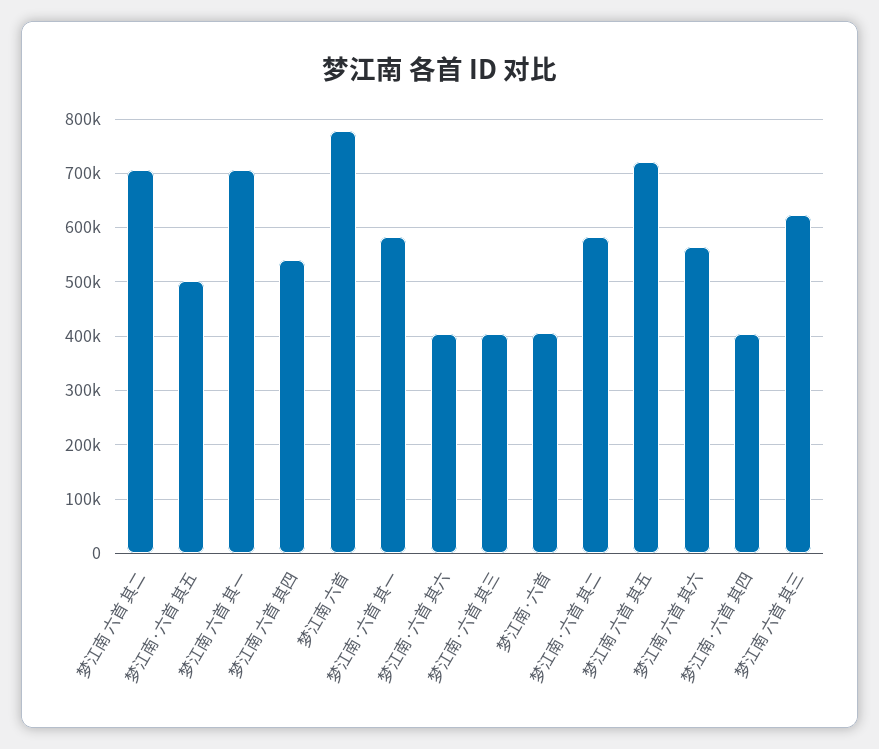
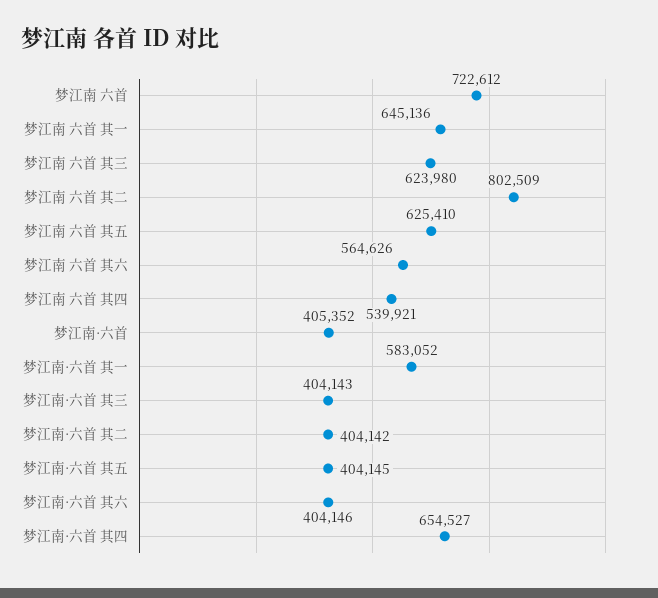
梦江南 六首 其二: 700000 -> 802509
梦江南·六首 其五: 500000 -> 404145
梦江南 六首 其一: 700000 -> 645136
梦江南 六首: 780000 -> 722612
梦江南·六首 其二: 580000 -> 404142
梦江南 六首 其五: 720000 -> 625410
梦江南·六首 其四: 400000 -> 654527

